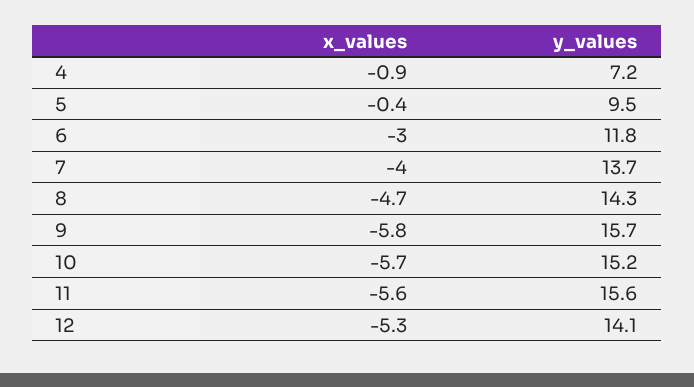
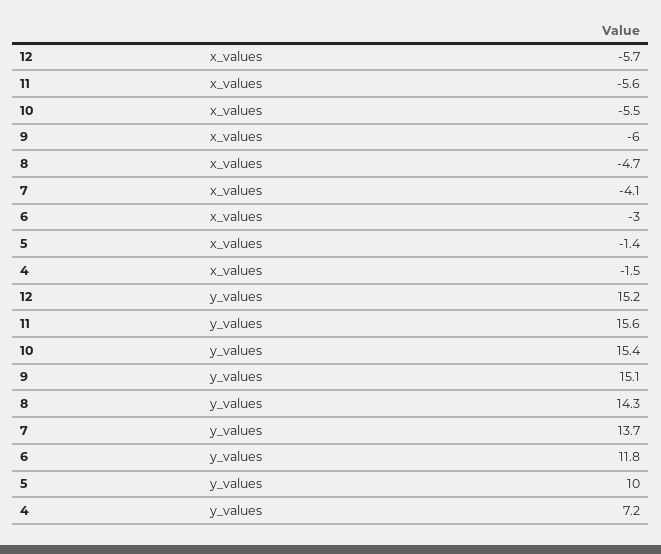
x_values, 4: -0.9 -> -1.5
x_values, 5: -0.4 -> -1.4
y_values, 5: 9.5 -> 10
x_values, 7: -4 -> -4.1
x_values, 9: -5.8 -> -6
y_values, 9: 15.7 -> 15.1
x_values, 10: -5.7 -> -5.5
y_values, 10: 15.2 -> 15.4
x_values, 12: -5.3 -> -5.7
y_values, 12: 14.1 -> 15.2

